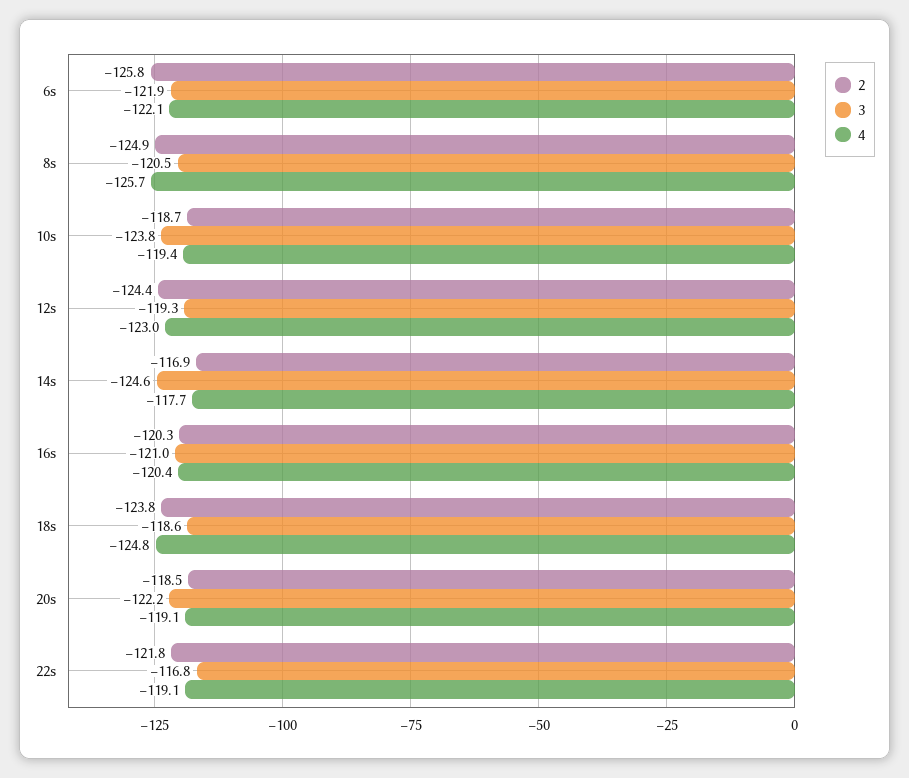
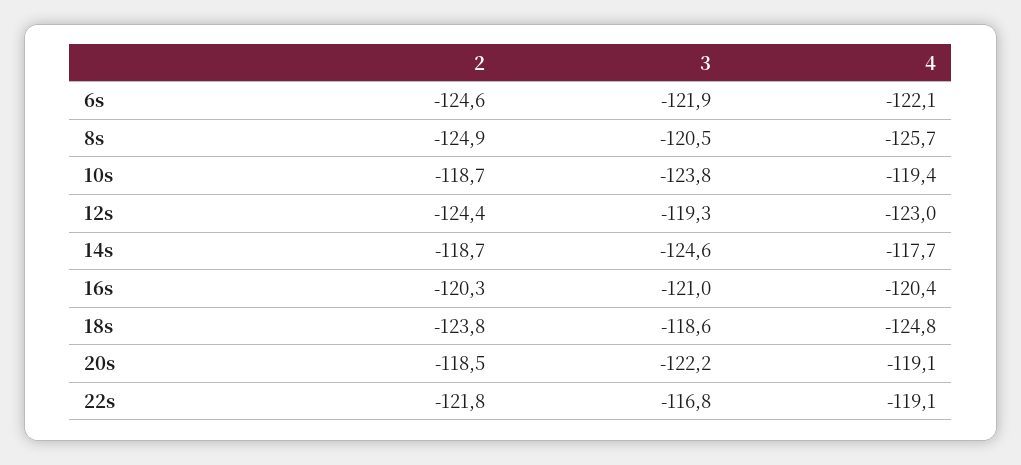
2, 6s: -125.8 -> -124.6
2, 14s: -116.9 -> -118.7

